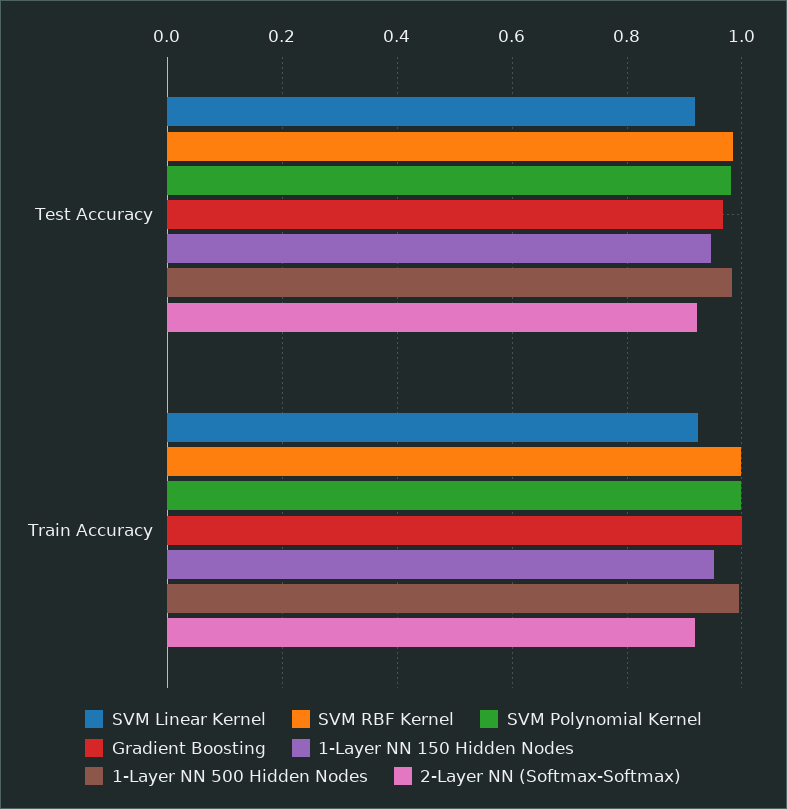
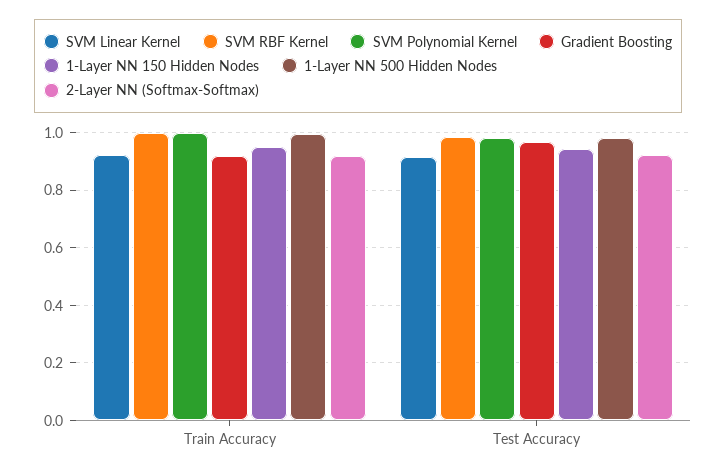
Gradient Boosting, Train Accuracy: 1 -> 0.925

